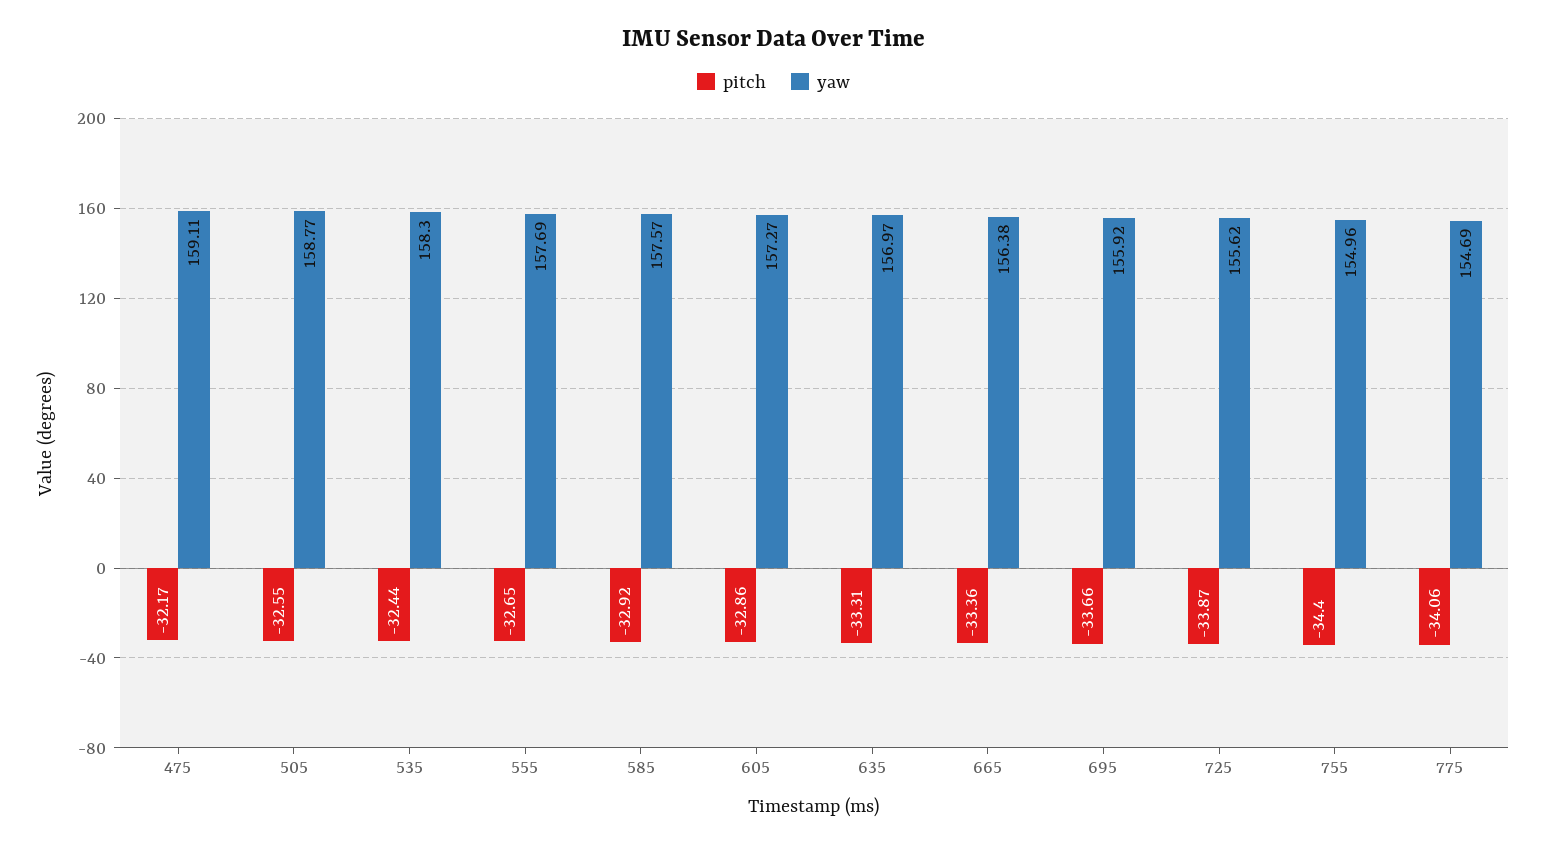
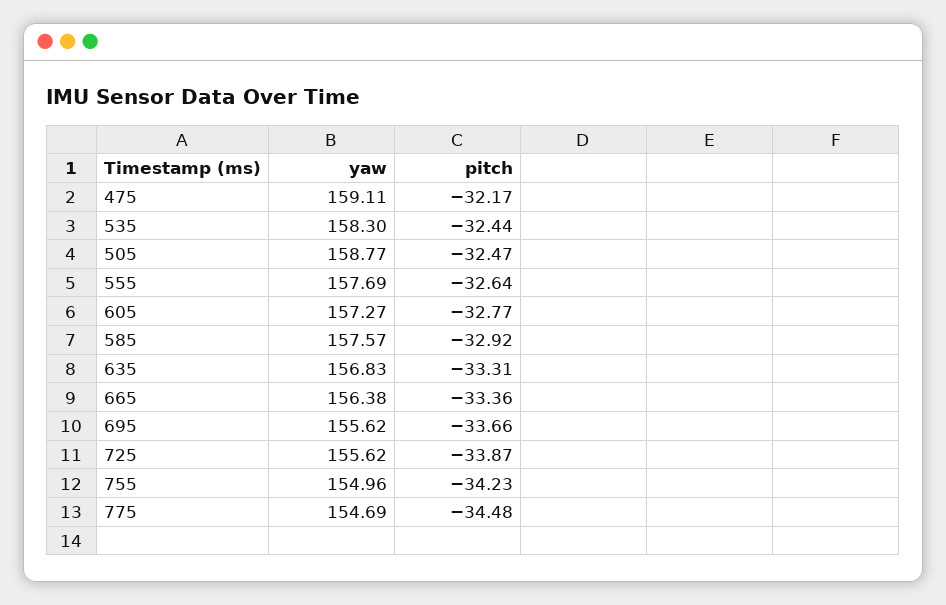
pitch, 505: -32.55 -> -32.47
pitch, 555: -32.65 -> -32.64
pitch, 605: -32.86 -> -32.77
yaw, 635: 156.97 -> 156.83
yaw, 695: 155.92 -> 155.62
pitch, 755: -34.4 -> -34.23
pitch, 775: -34.06 -> -34.48

